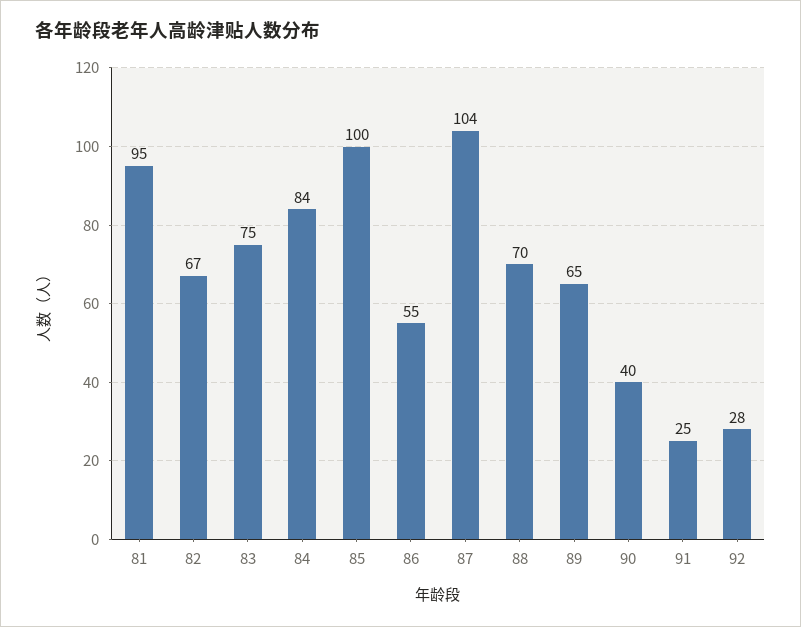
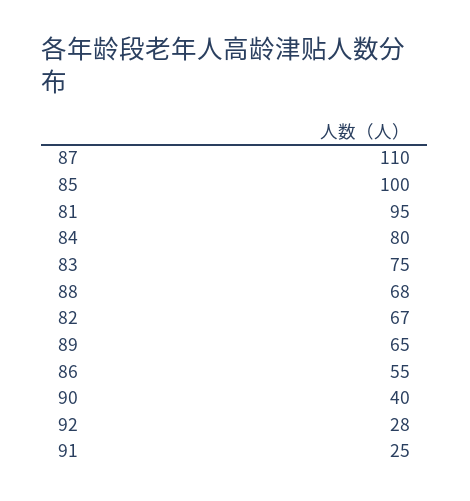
84: 84 -> 80
87: 104 -> 110
88: 70 -> 68

